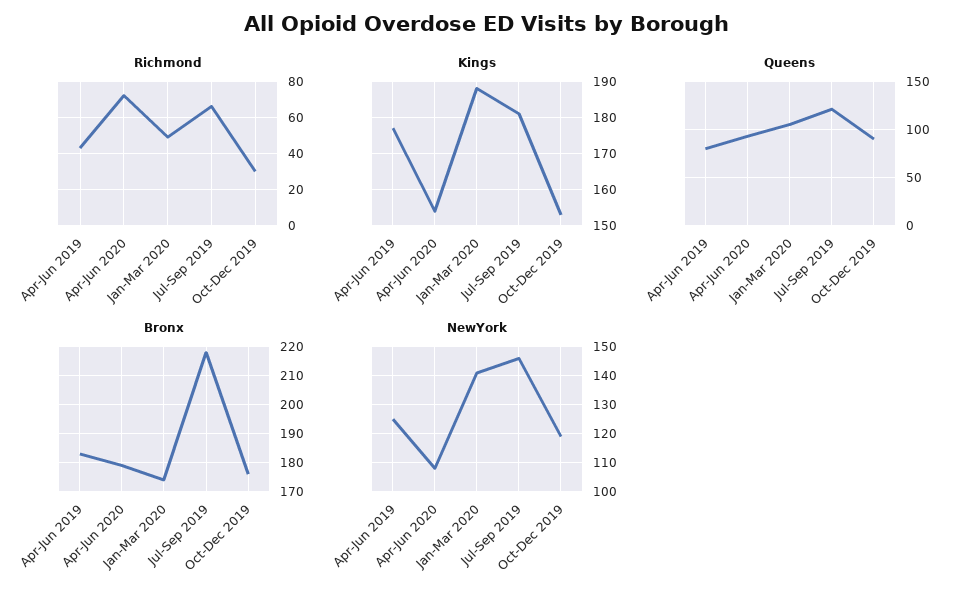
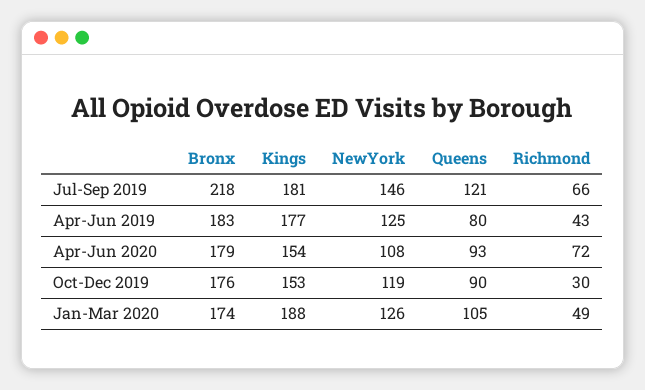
NewYork, Jan-Mar 2020: 140 -> 126

